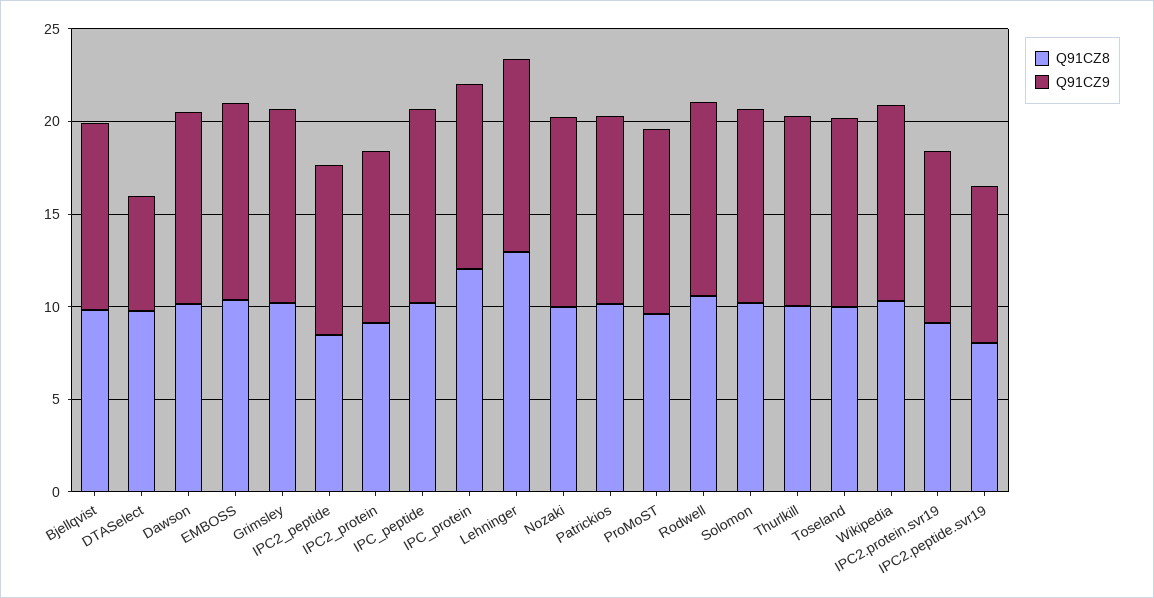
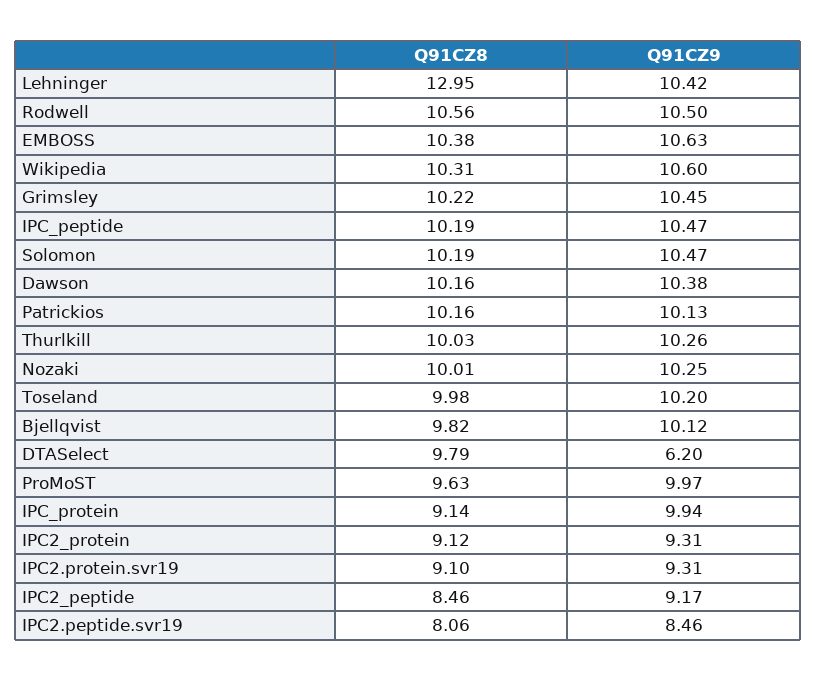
Q91CZ8, IPC_protein: 12 -> 9.14

